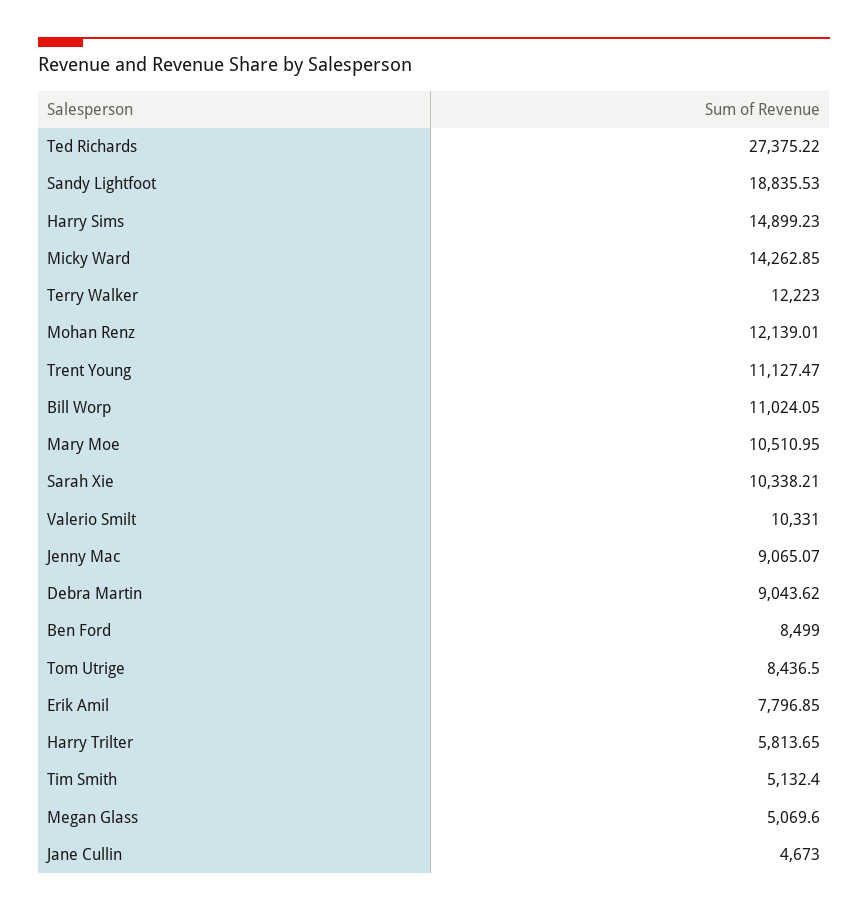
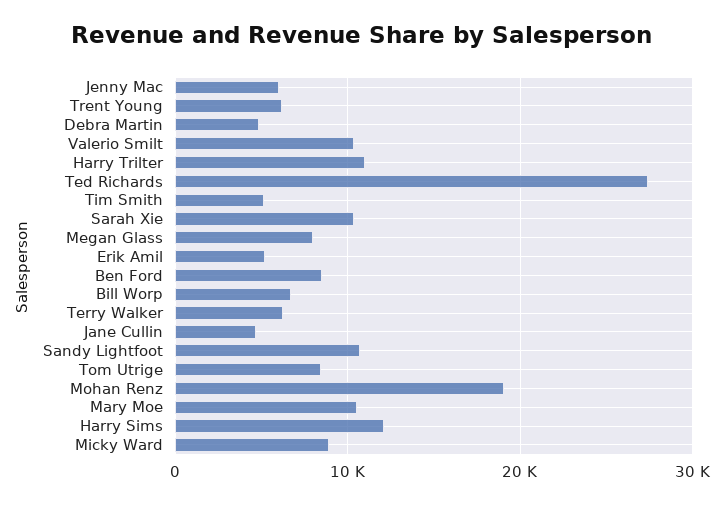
Sandy Lightfoot: 18835.53 -> 11000
Harry Sims: 14899.23 -> 12000
Micky Ward: 14262.85 -> 9000
Terry Walker: 12223 -> 6000
Mohan Renz: 12139.01 -> 19000
Trent Young: 11127.47 -> 6000
Bill Worp: 11024.05 -> 7000
Jenny Mac: 9065.07 -> 6000
Debra Martin: 9043.62 -> 5000
Erik Amil: 7796.85 -> 5000
Harry Trilter: 5813.65 -> 11000
Megan Glass: 5069.6 -> 8000

